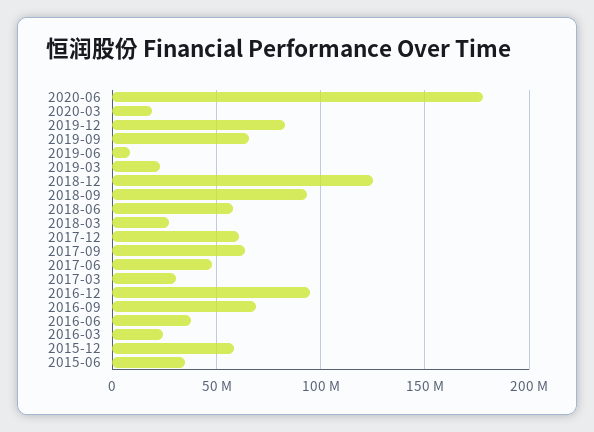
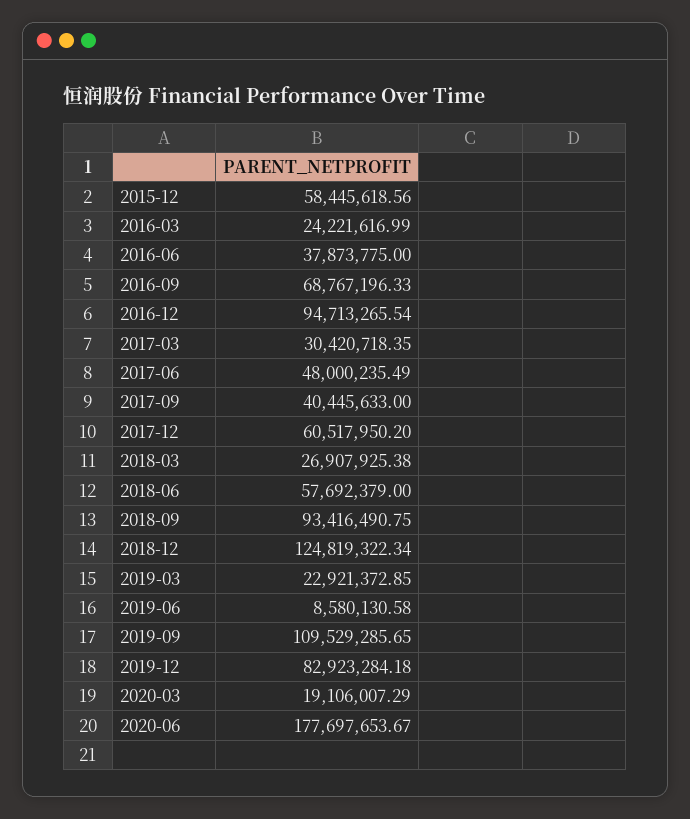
2019-09: 65000000 -> 109529285.65
2017-09: 65000000 -> 40445633
2015-06: 35000000 -> none

